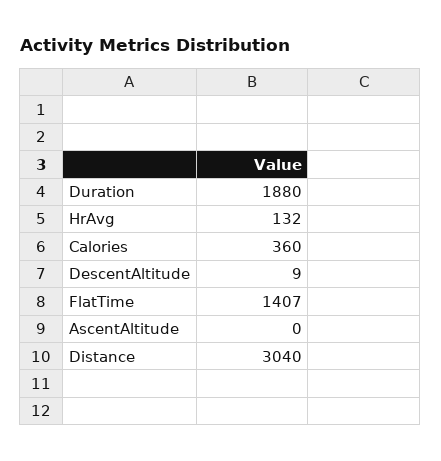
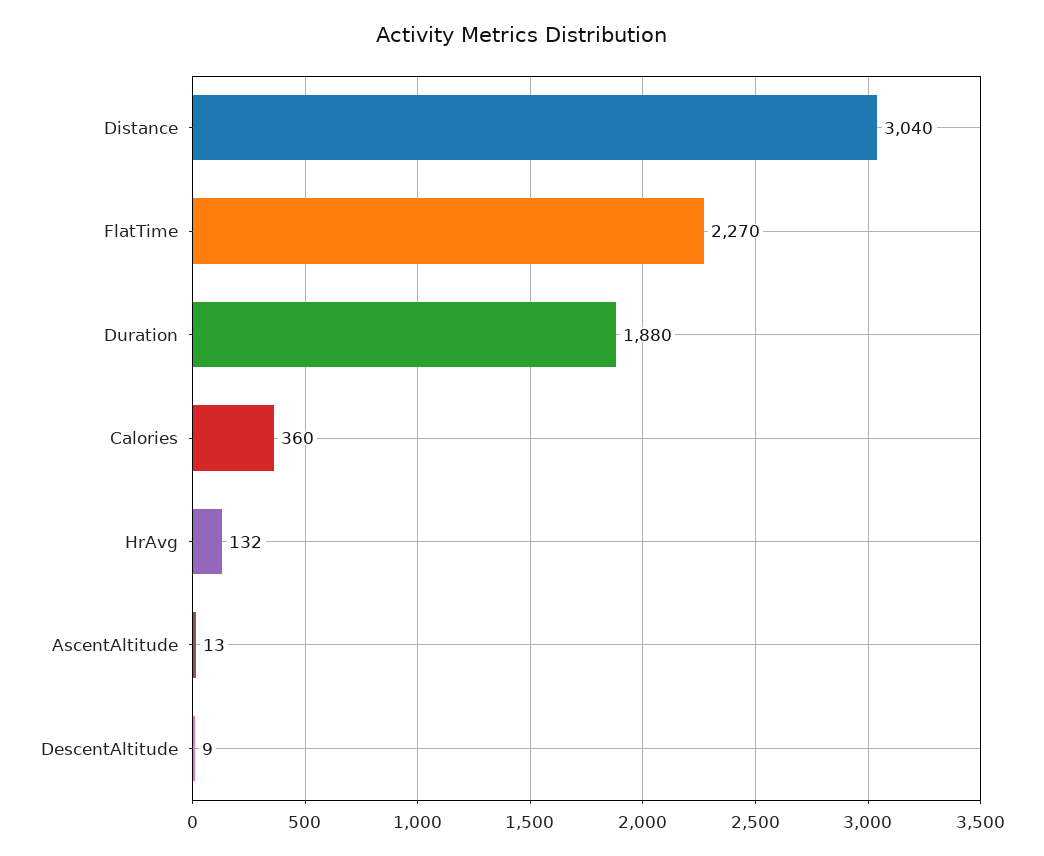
FlatTime: 1407 -> 2270
AscentAltitude: 0 -> 13

